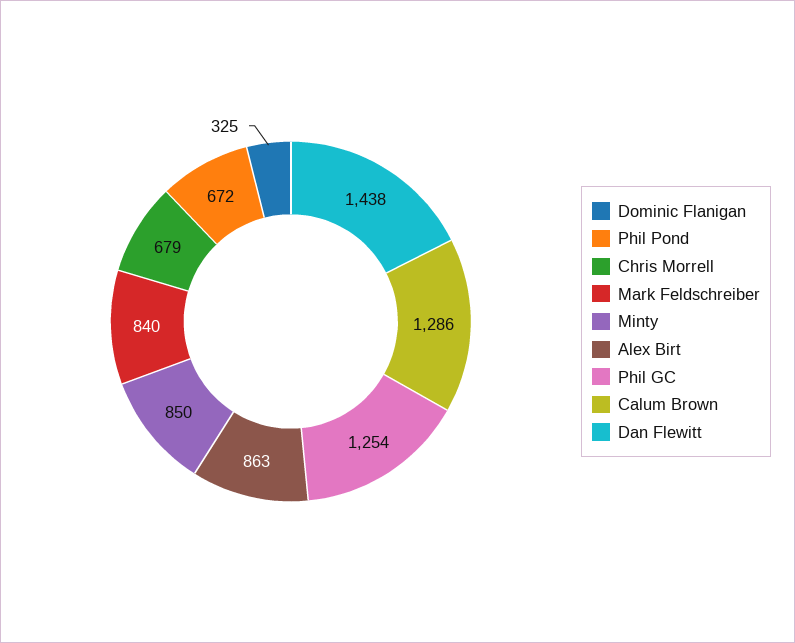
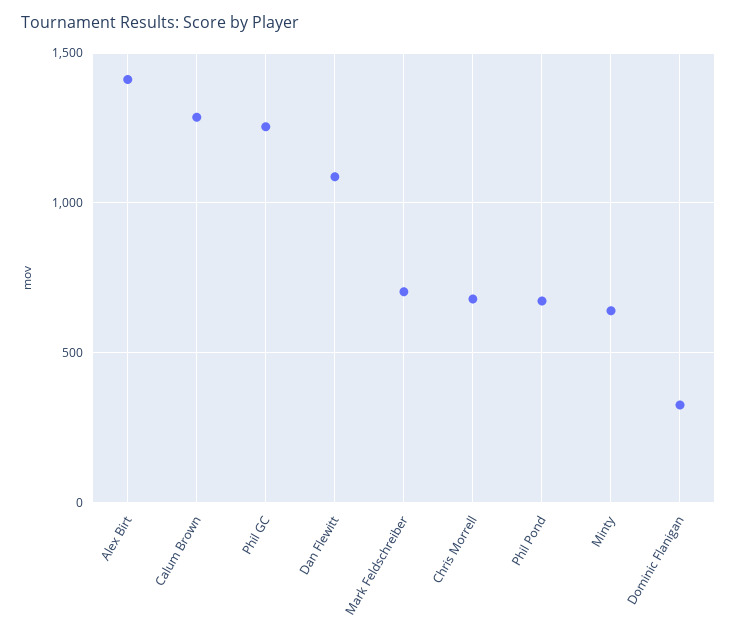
Mark Feldschreiber: 840 -> 700
Minty: 850 -> 650
Alex Birt: 863 -> 1400
Dan Flewitt: 1438 -> 1100

